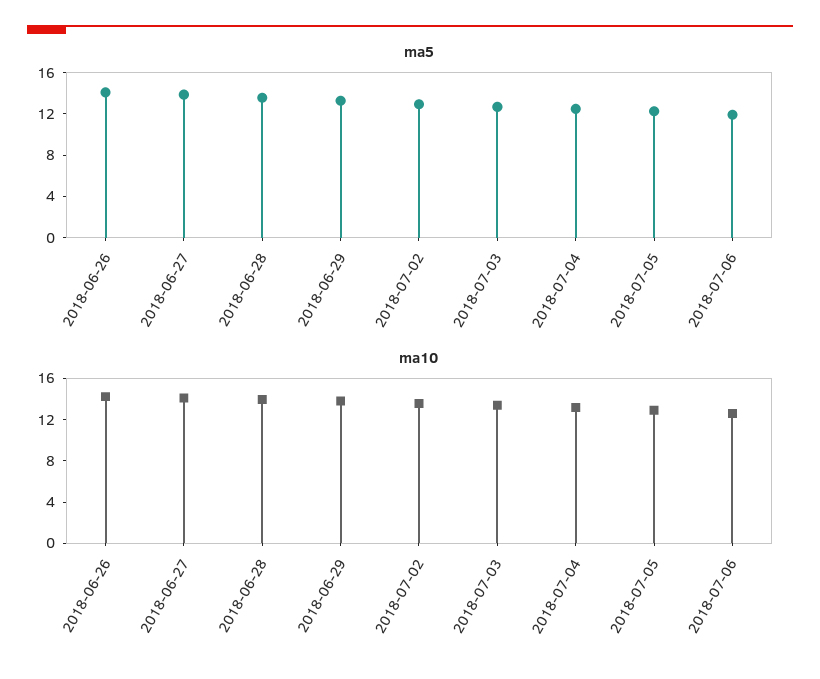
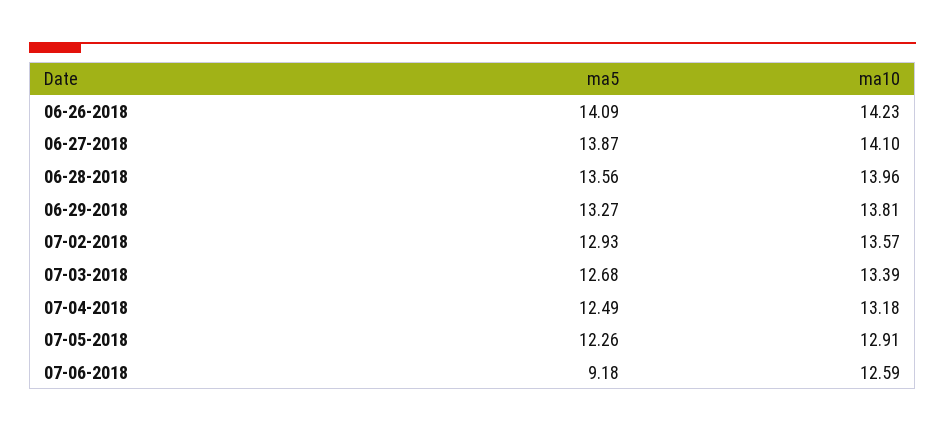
ma5, 2018-07-06: 12 -> 9.18

